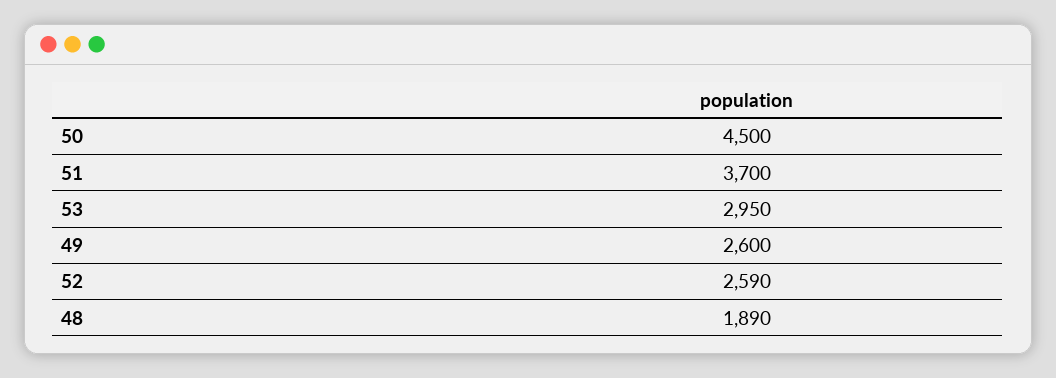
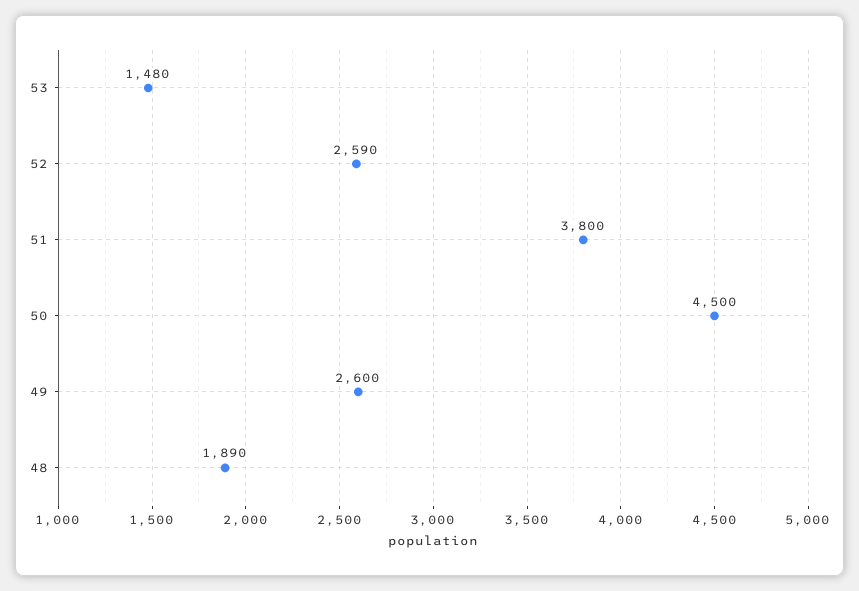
51: 3700 -> 3800
53: 2950 -> 1480

